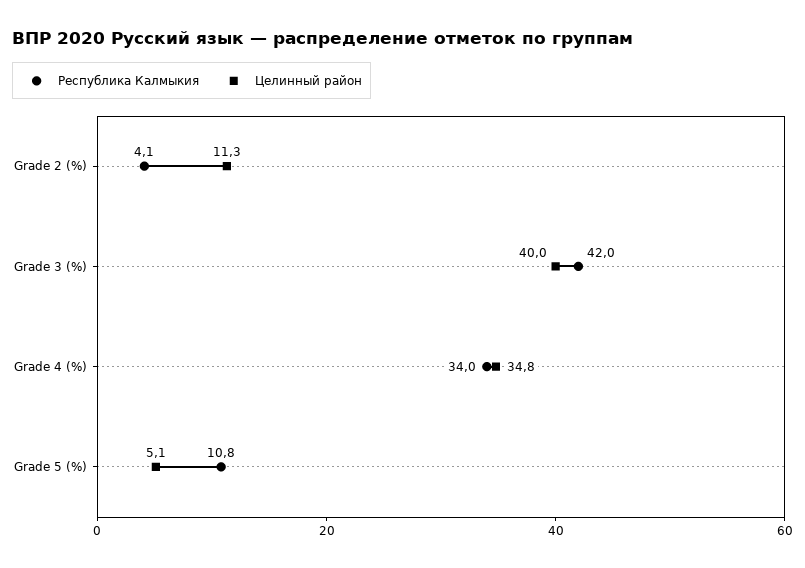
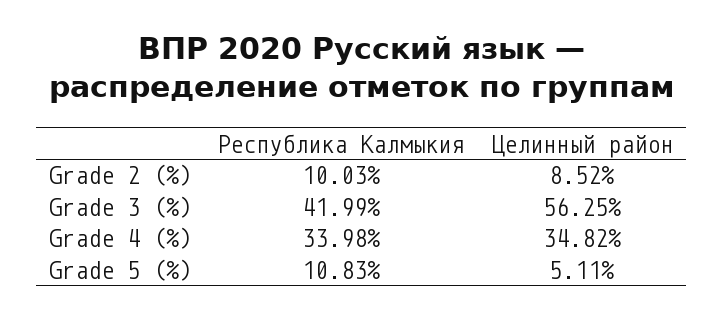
Республика Калмыкия, Grade 2 (%): 4.1 -> 10.03
Целинный район, Grade 2 (%): 11.3 -> 8.52
Целинный район, Grade 3 (%): 40 -> 56.25

